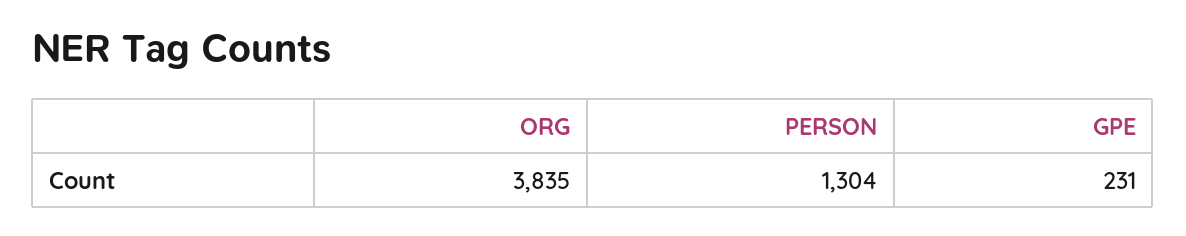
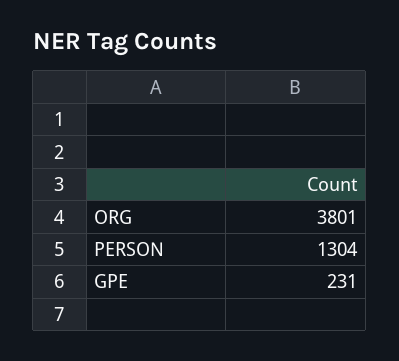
ORG: 3835 -> 3801

